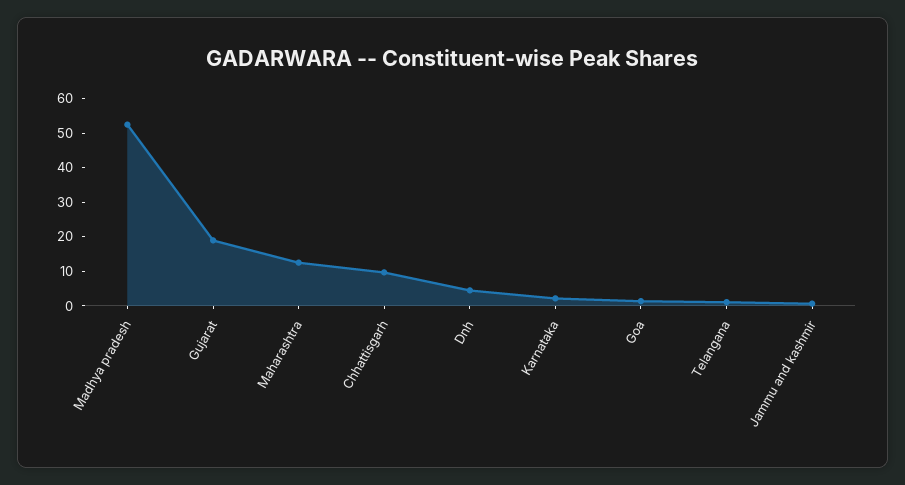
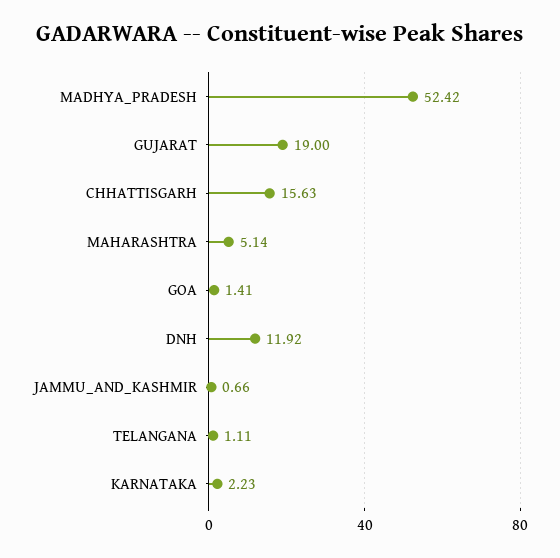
Maharashtra: 12.5 -> 5.14
Chhattisgarh: 10 -> 15.63
Dnh: 5 -> 11.92

